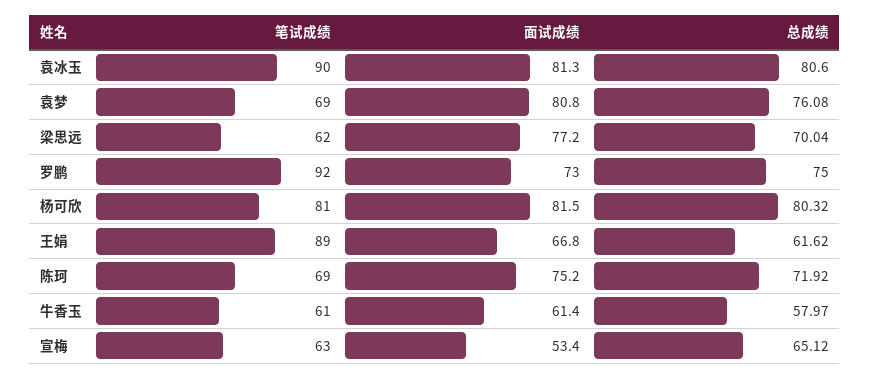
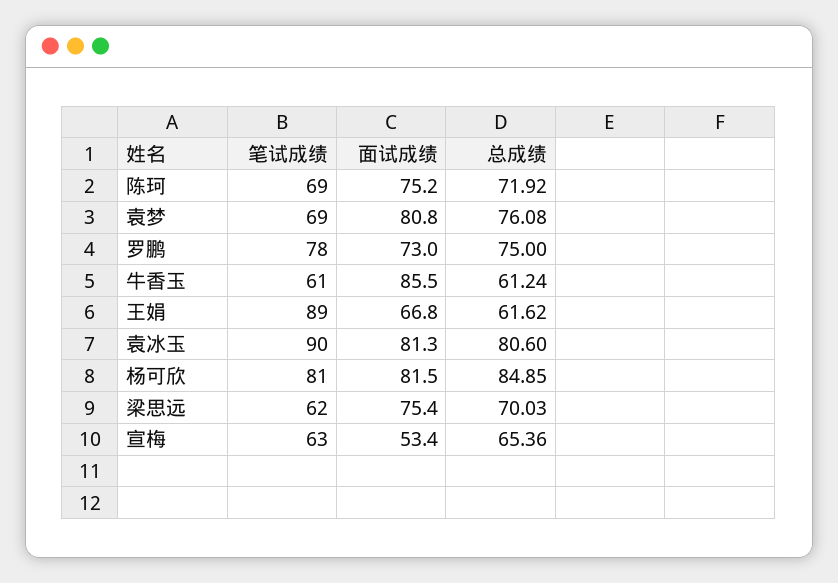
面试成绩, 梁思远: 77.2 -> 75.4
总成绩, 梁思远: 70.04 -> 70.03
笔试成绩, 罗鹏: 92 -> 78
总成绩, 杨可欣: 80.32 -> 84.85
面试成绩, 牛香玉: 61.4 -> 85.5
总成绩, 牛香玉: 57.97 -> 61.24
总成绩, 宣梅: 65.12 -> 65.36

